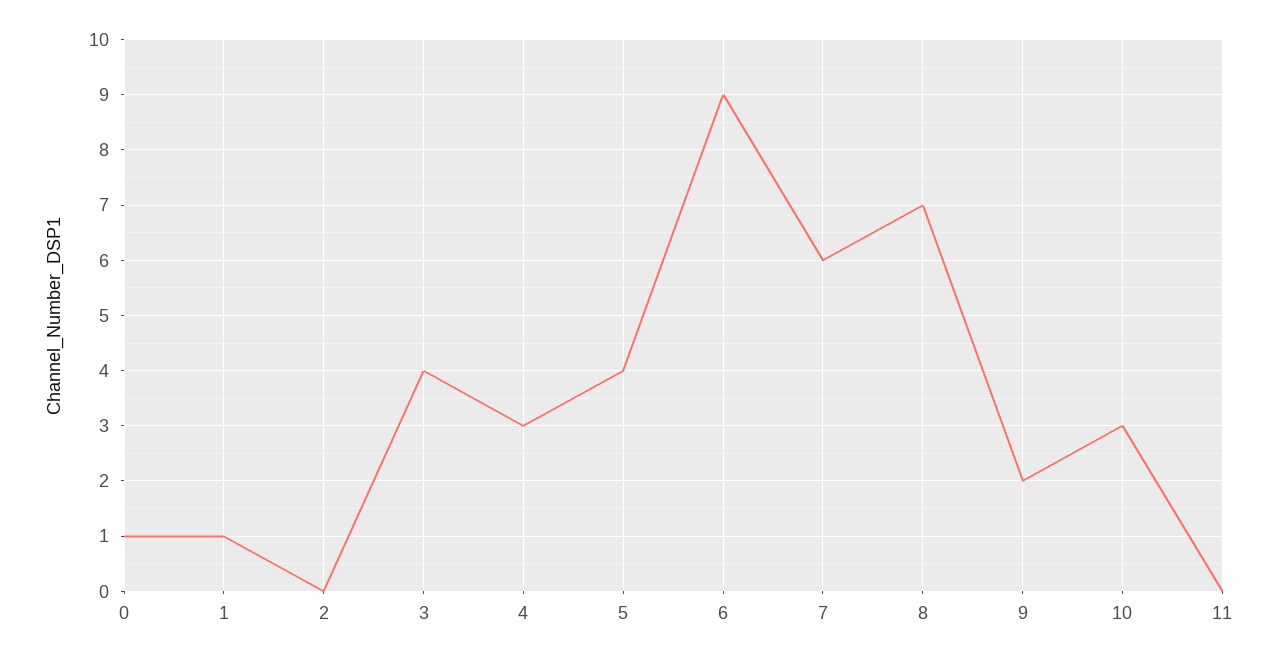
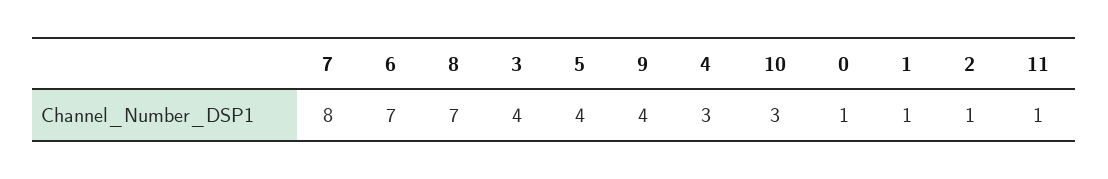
2: 0 -> 1
6: 9 -> 7
7: 6 -> 8
9: 2 -> 4
11: 0 -> 1

